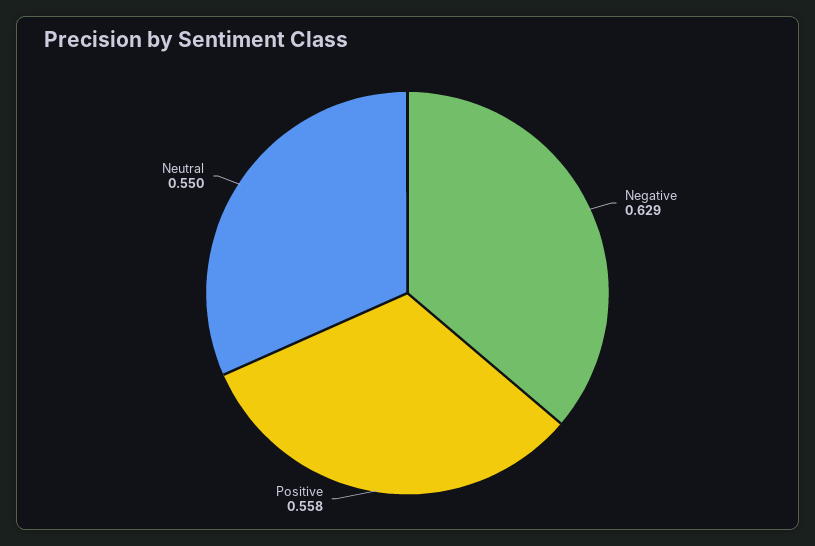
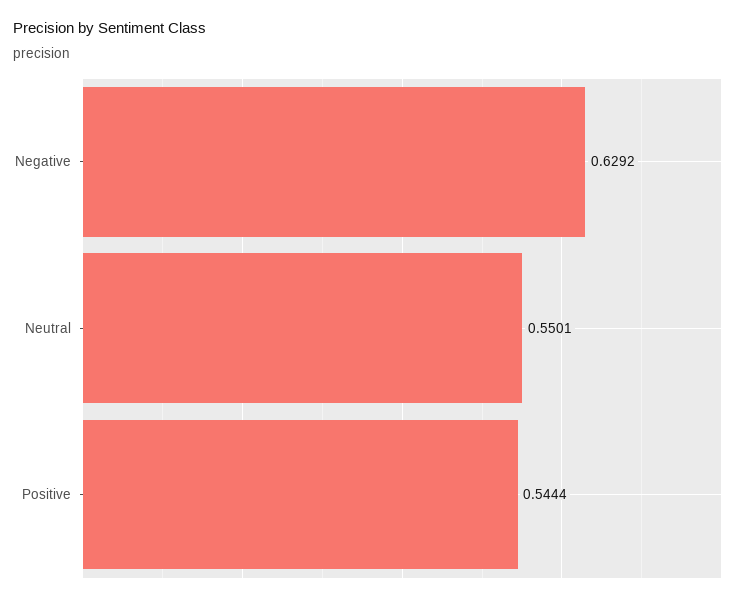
Positive: 0.558 -> 0.5444

